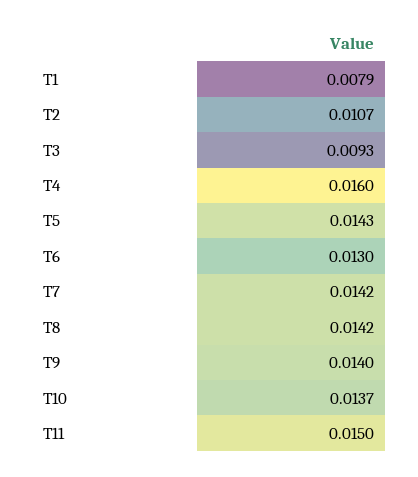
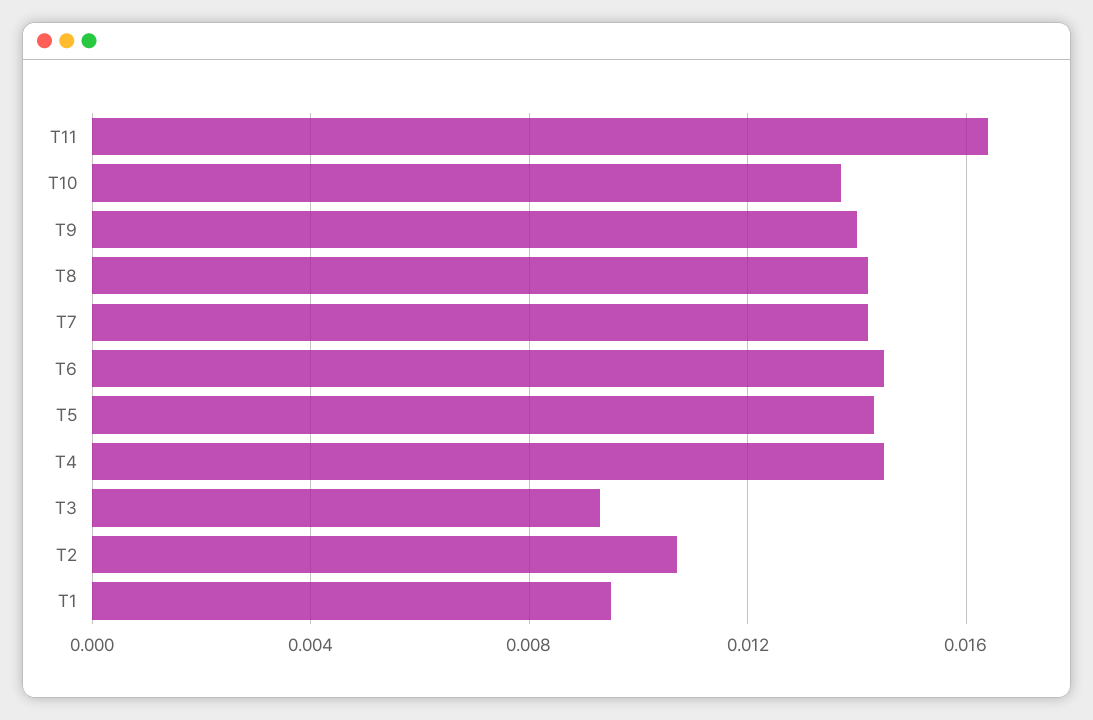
T1: 0.0079 -> 0.0095
T4: 0.016 -> 0.0145
T6: 0.013 -> 0.0145
T11: 0.015 -> 0.0165

